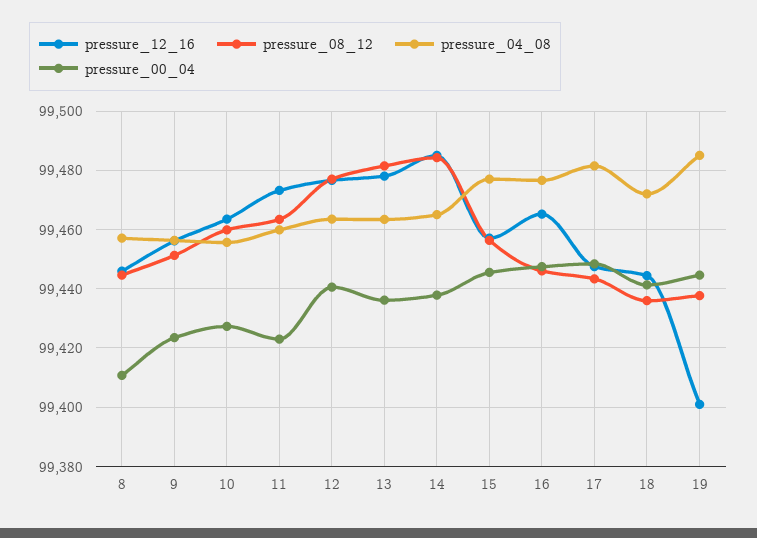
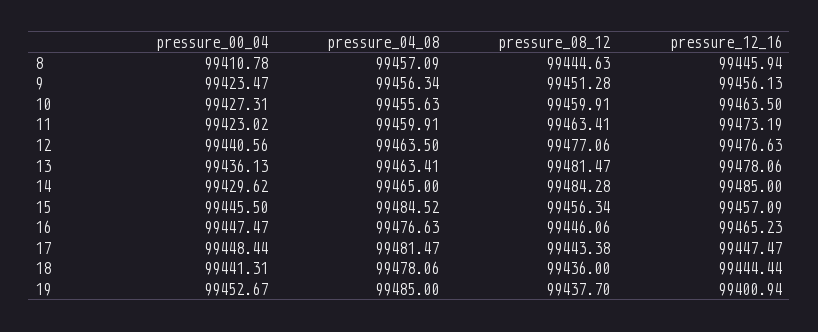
pressure_00_04, 14: 99437.5 -> 99429.62
pressure_04_08, 15: 99477.5 -> 99484.52
pressure_04_08, 18: 99472.5 -> 99478.06
pressure_00_04, 19: 99445 -> 99452.67

